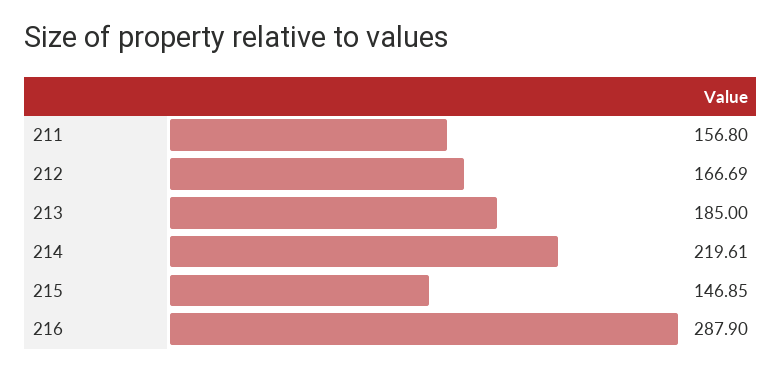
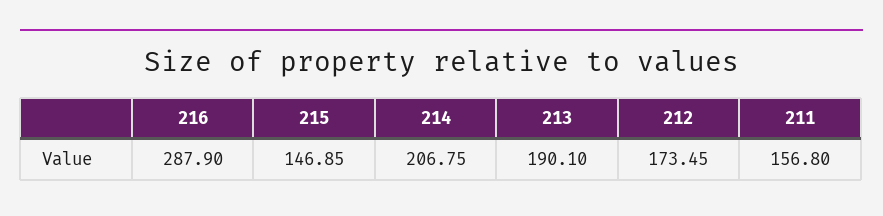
212: 166.69 -> 173.45
213: 185 -> 190.1
214: 219.61 -> 206.75

